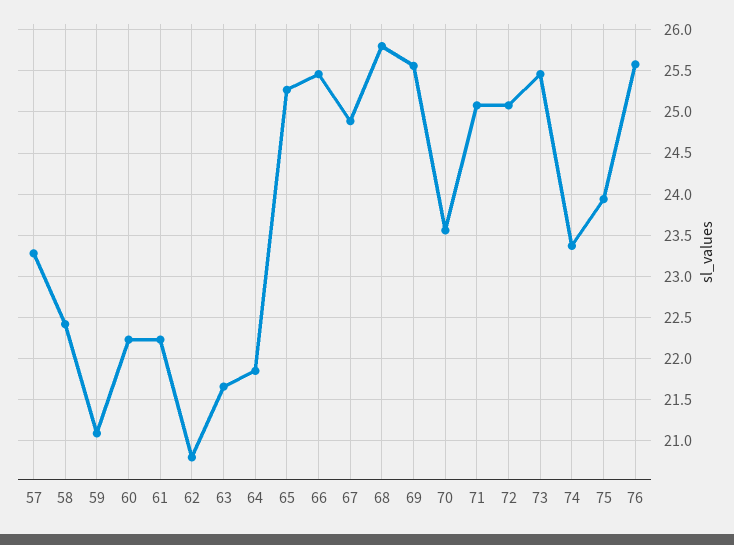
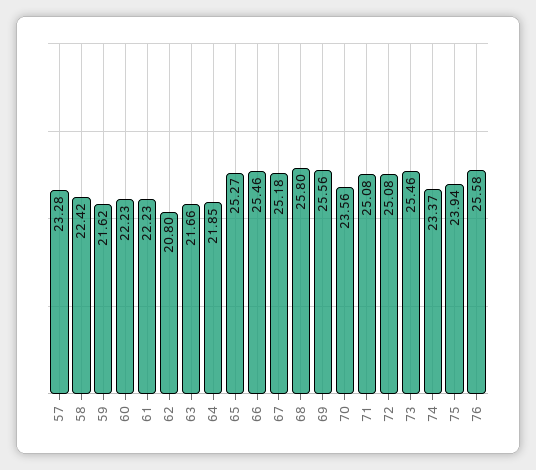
59: 21.1 -> 21.62
67: 24.9 -> 25.18

